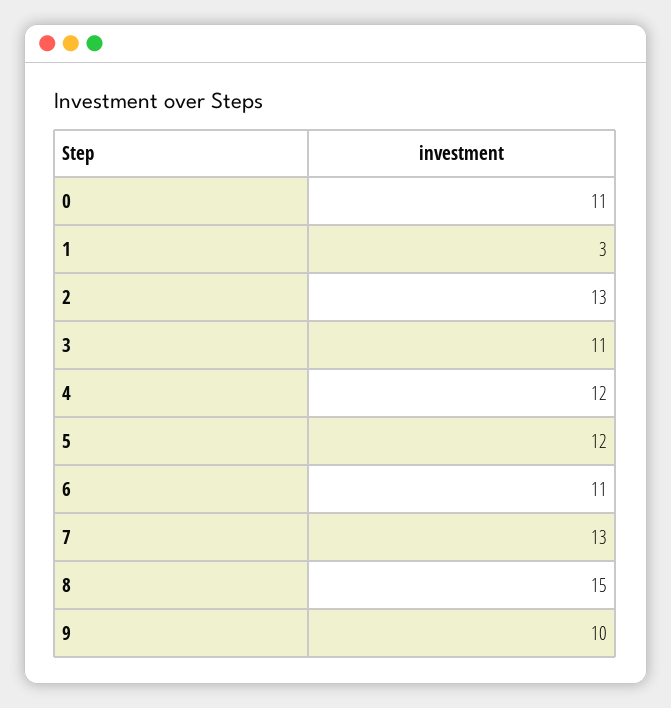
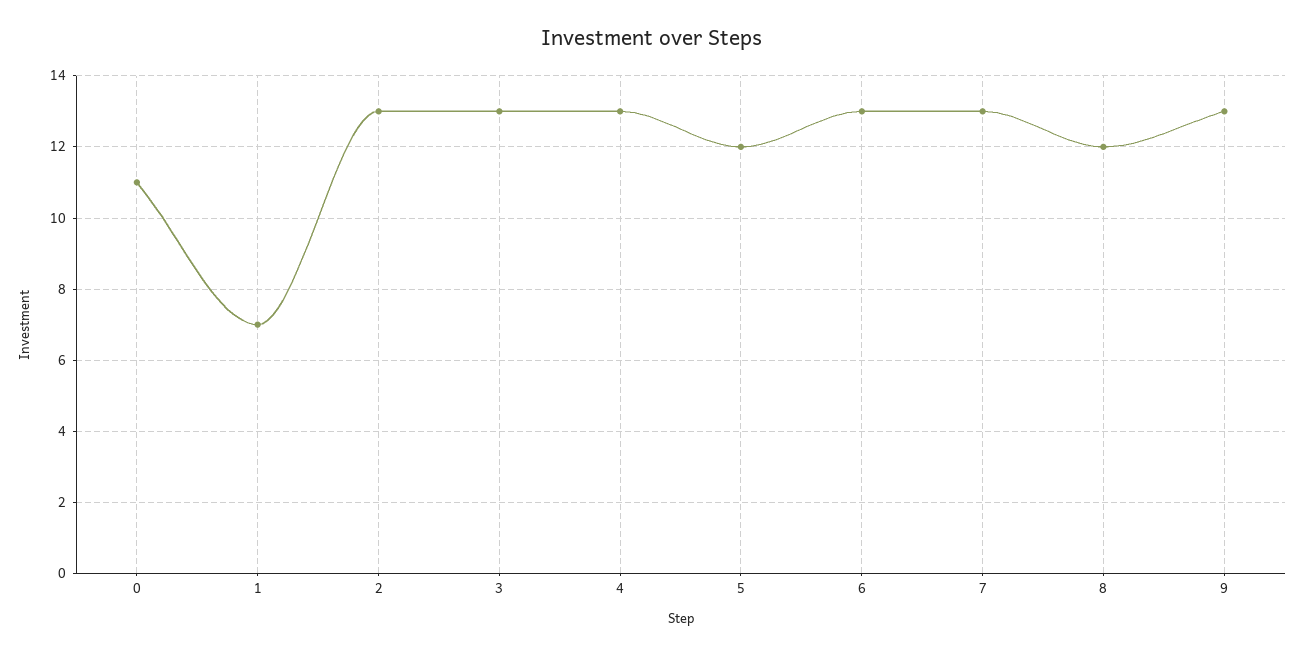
1: 3 -> 7
3: 11 -> 13
4: 12 -> 13
6: 11 -> 13
8: 15 -> 12
9: 10 -> 13

